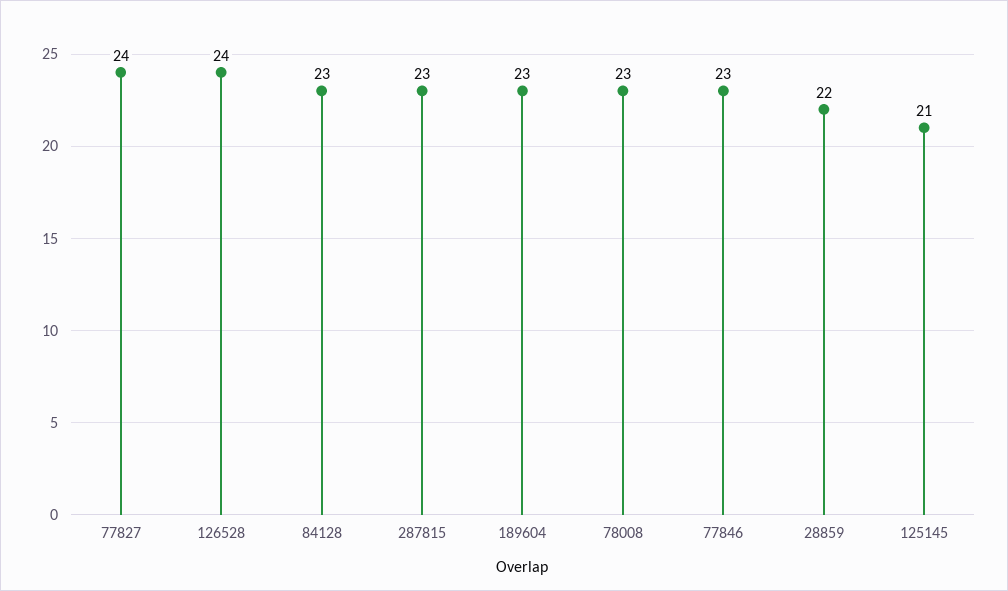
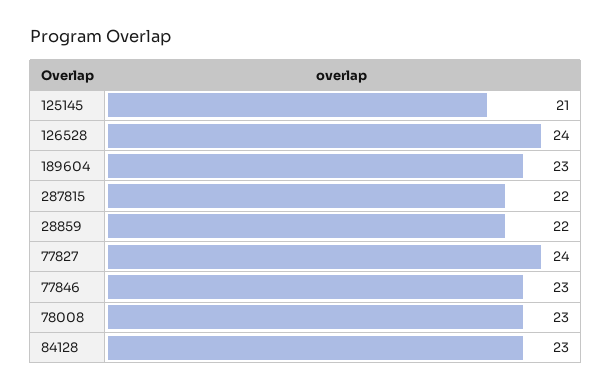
287815: 23 -> 22

